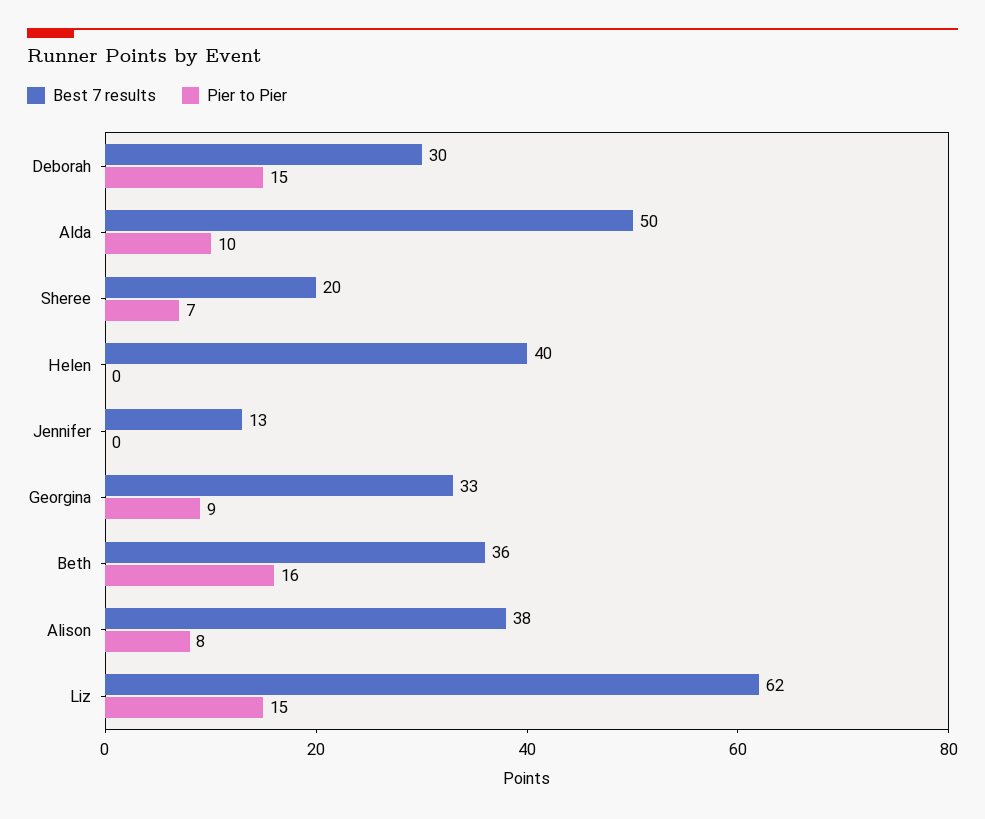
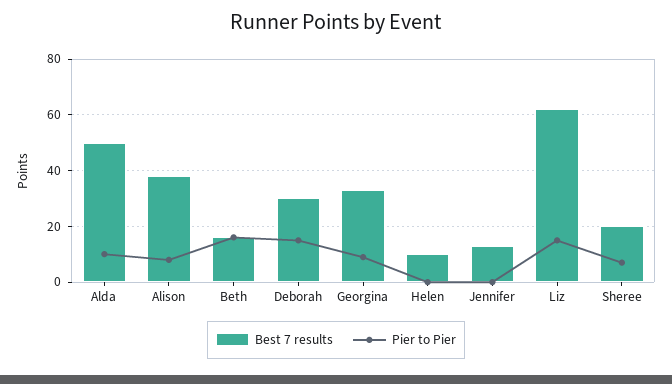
Best 7 results, Helen: 40 -> 10
Best 7 results, Beth: 36 -> 15

